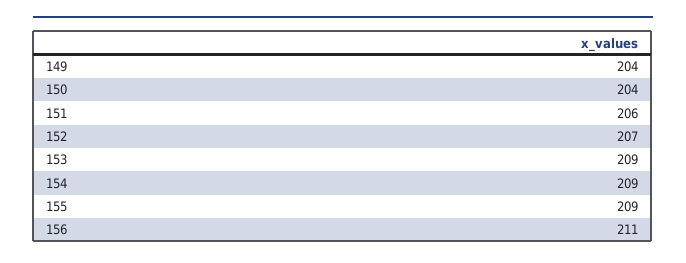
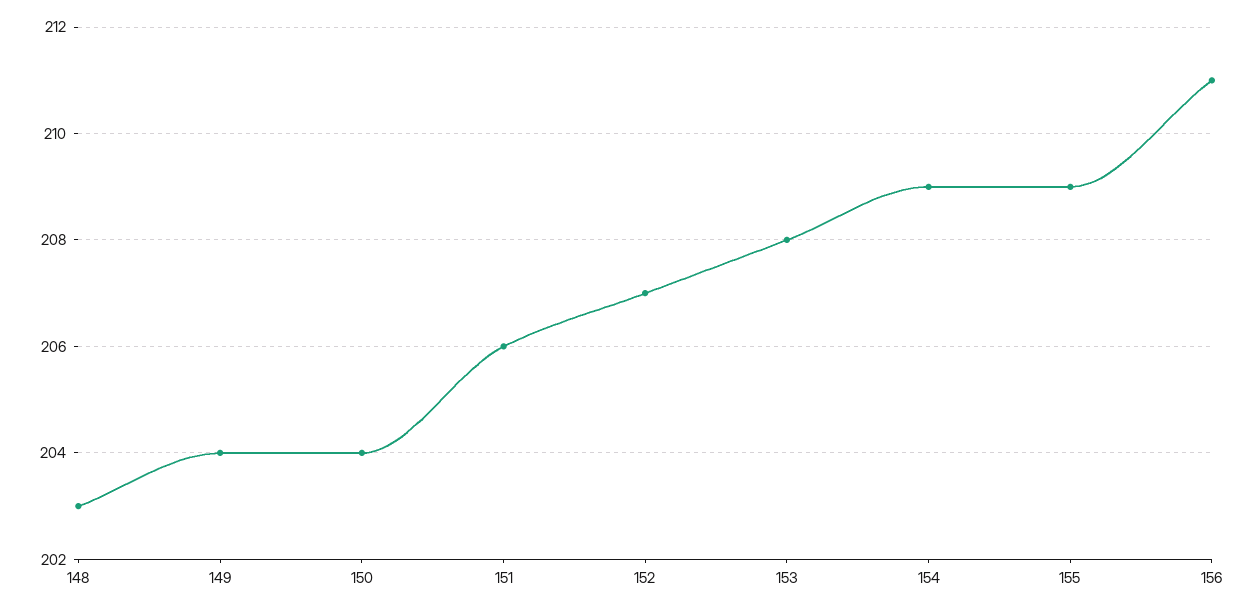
153: 209 -> 208
148: none -> 203

